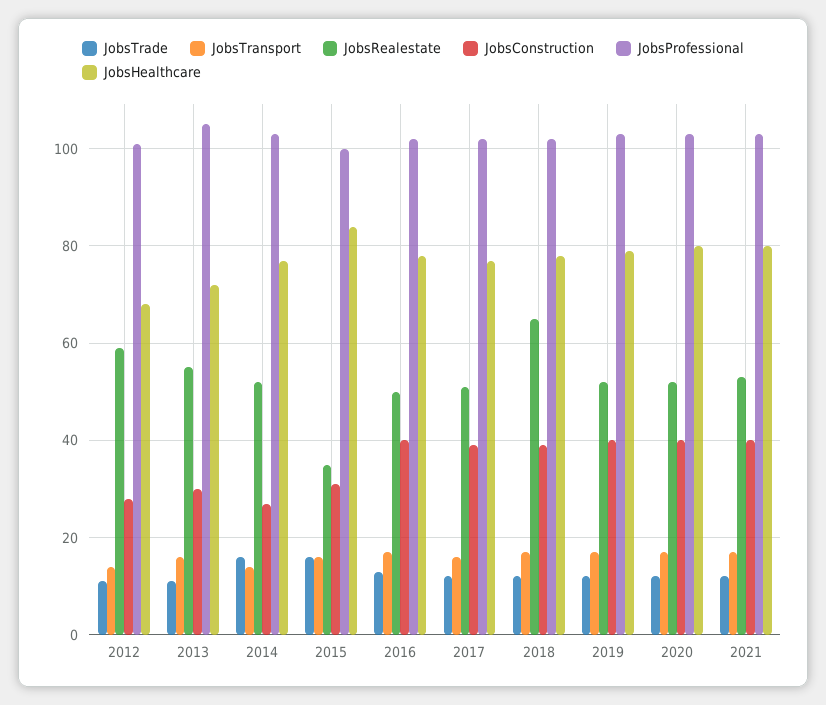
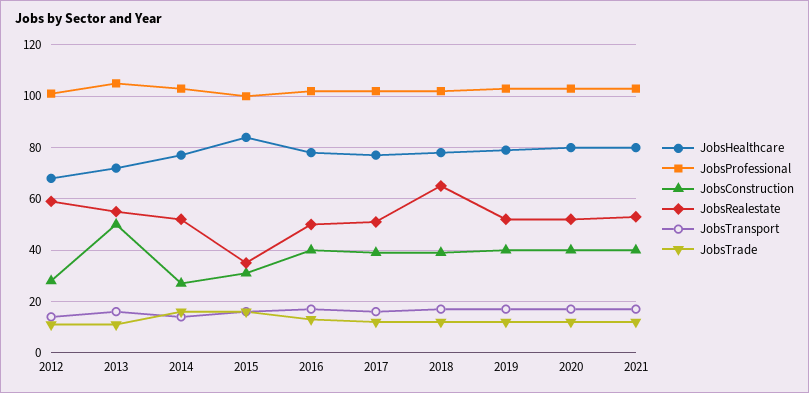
JobsConstruction, 2013: 30 -> 50

